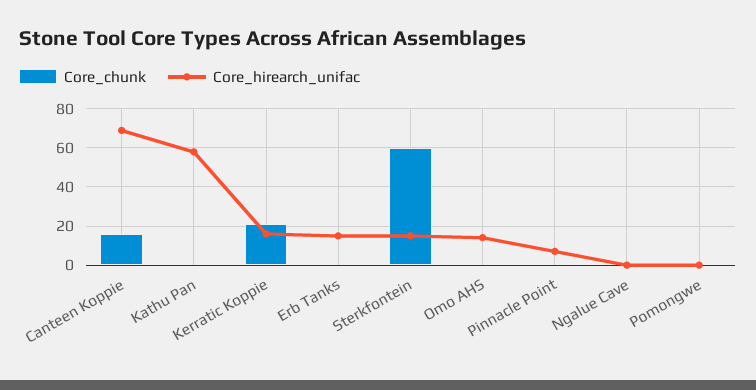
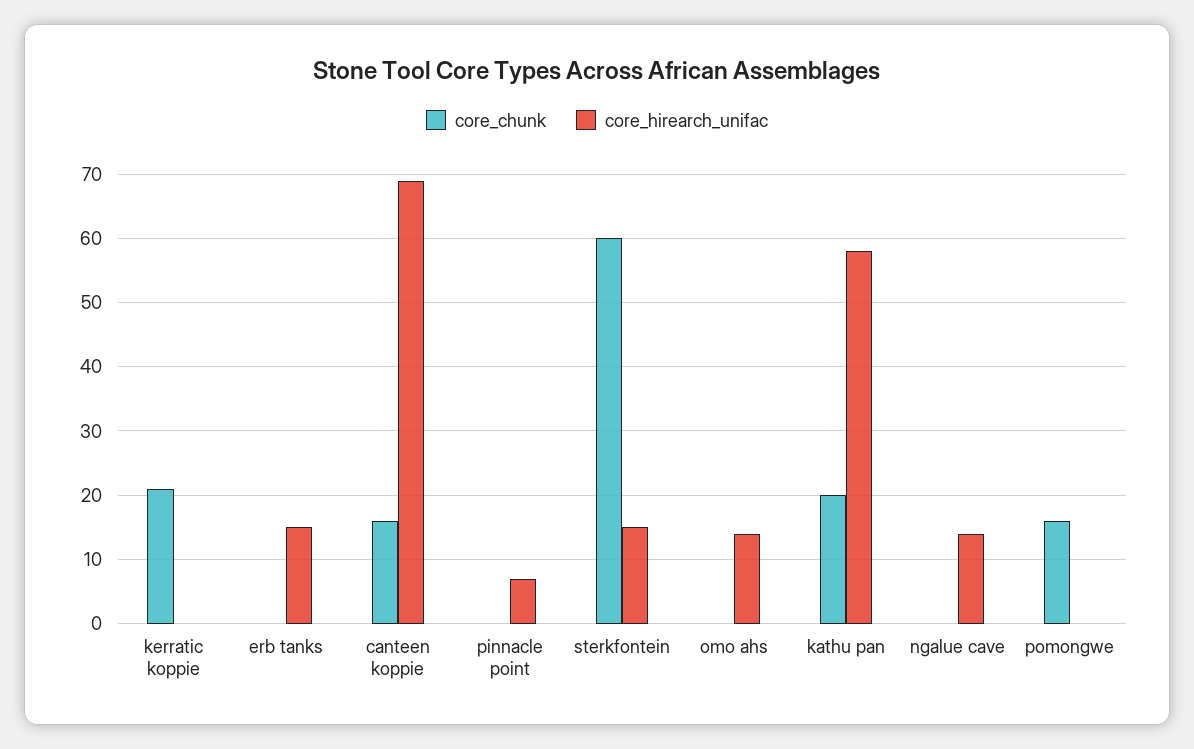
Core_chunk, Kathu Pan: 0 -> 20
Core_hirearch_unifac, Kerratic Koppie: 15 -> 0
Core_hirearch_unifac, Ngalue Cave: 0 -> 14
Core_chunk, Pomongwe: 0 -> 16

